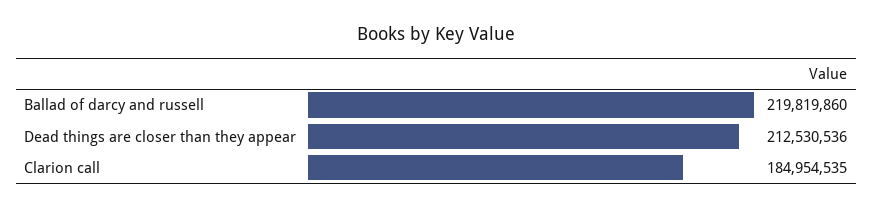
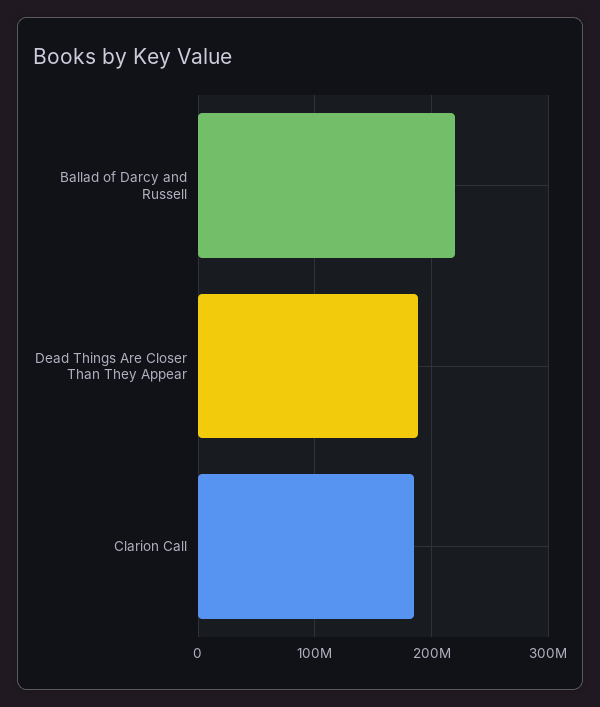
Dead things are closer than they appear: 212530536 -> 190000000

